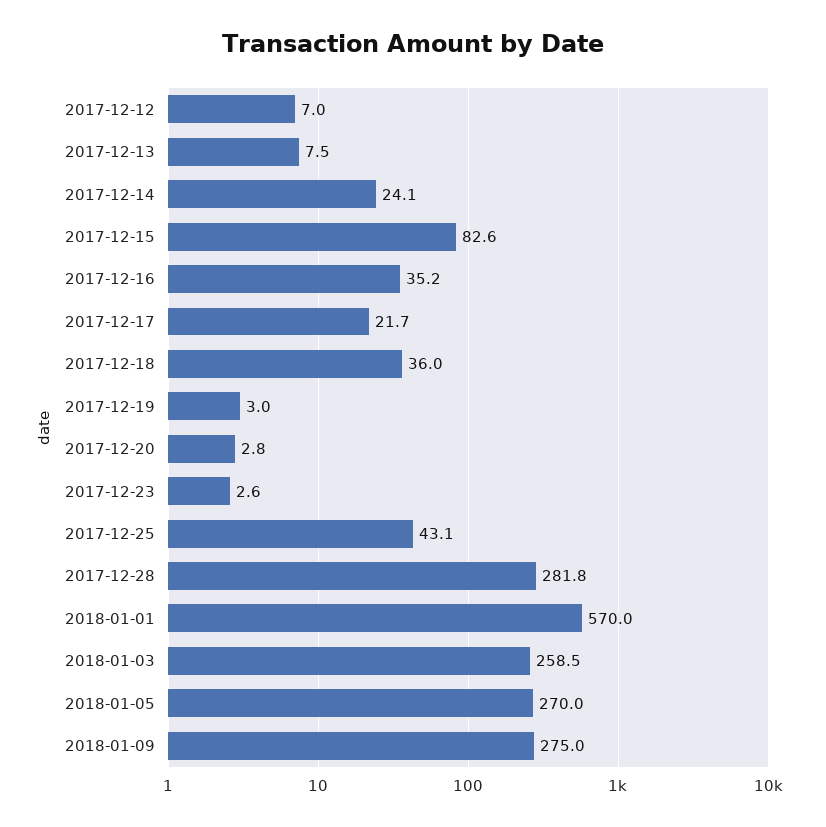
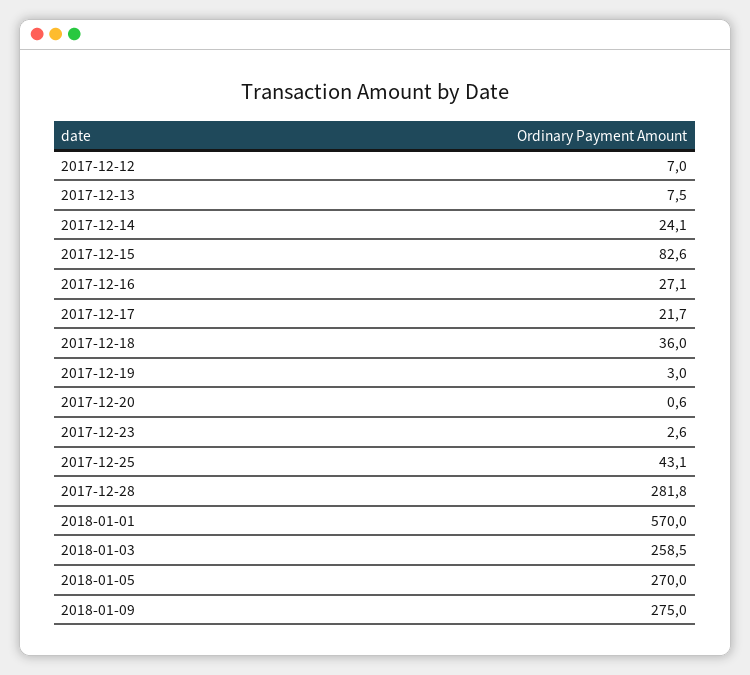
2017-12-16: 35.2 -> 27.1
2017-12-20: 2.8 -> 0.6

